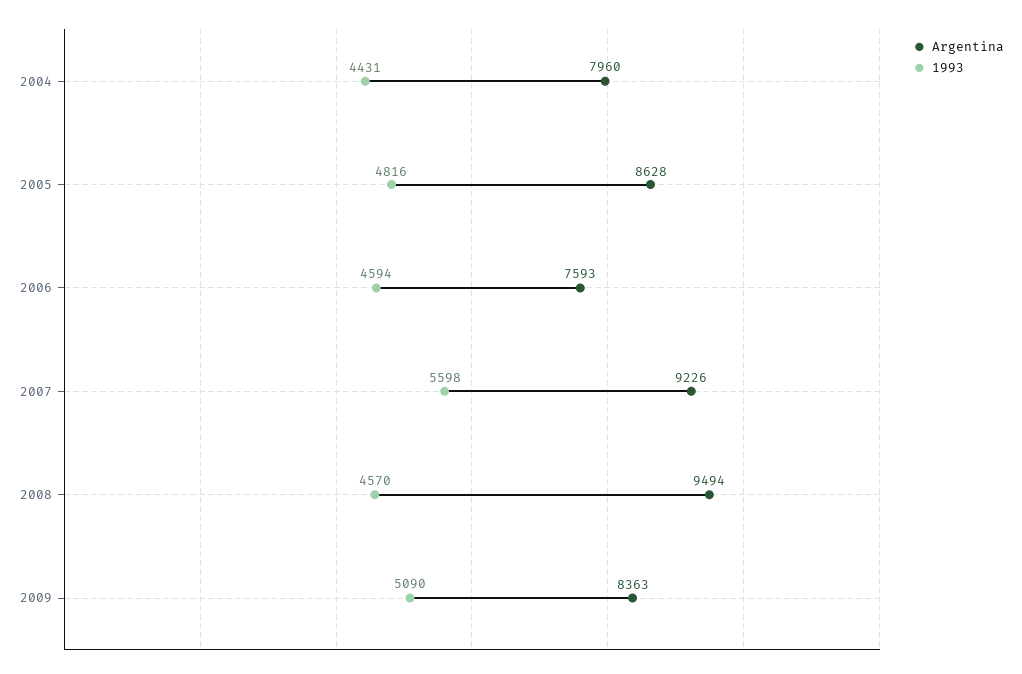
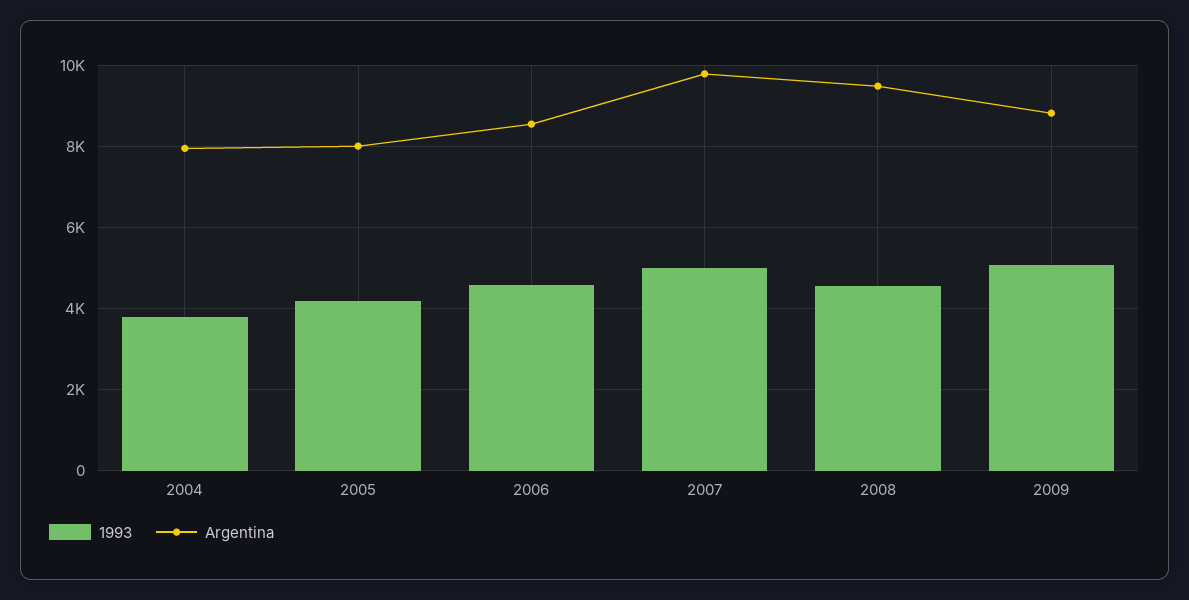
1993, 2004: 4431 -> 3800
Argentina, 2005: 8628 -> 8000
1993, 2005: 4816 -> 4200
Argentina, 2006: 7593 -> 8600
Argentina, 2007: 9226 -> 9800
1993, 2007: 5598 -> 5000
Argentina, 2009: 8363 -> 8800

